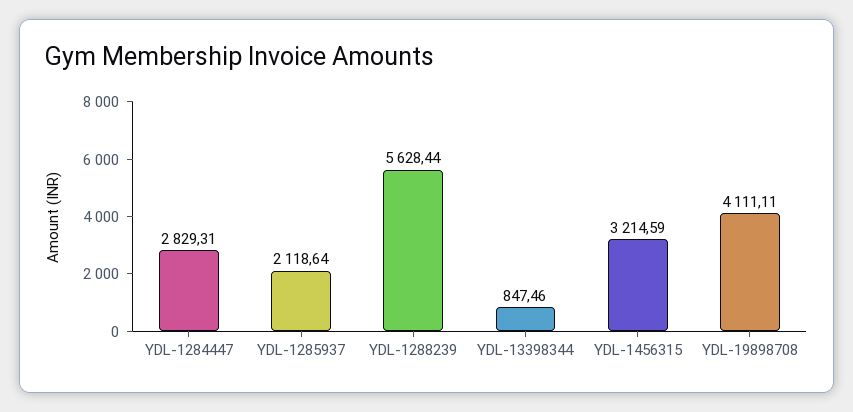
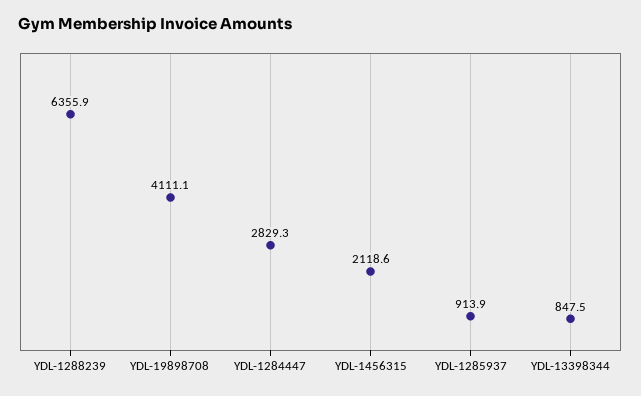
YDL-1285937: 2118.64 -> 913.9
YDL-1288239: 5628.44 -> 6355.9
YDL-1456315: 3214.59 -> 2118.6

